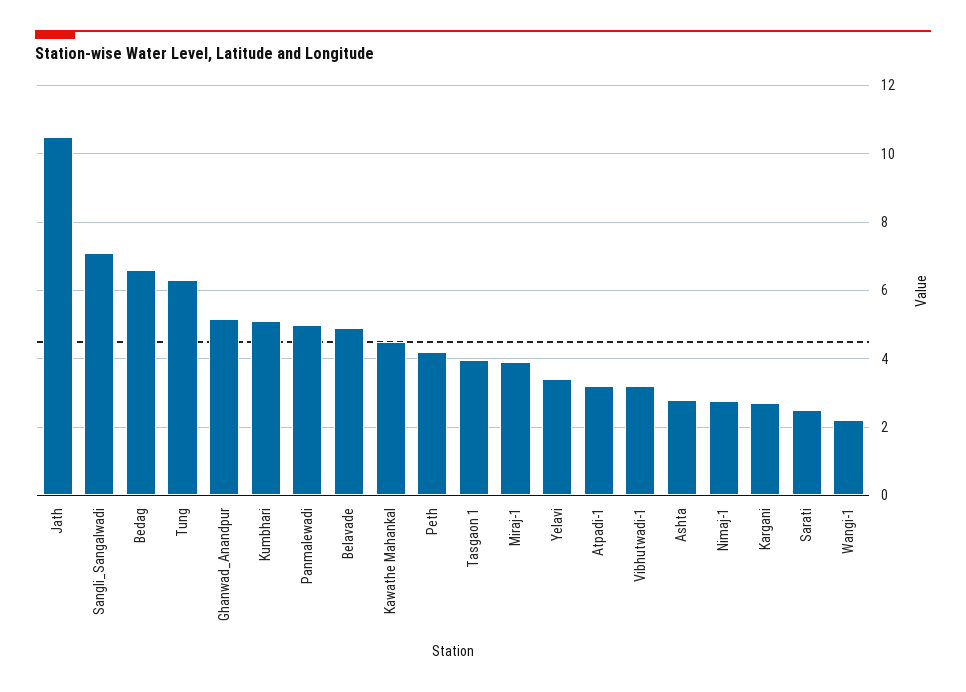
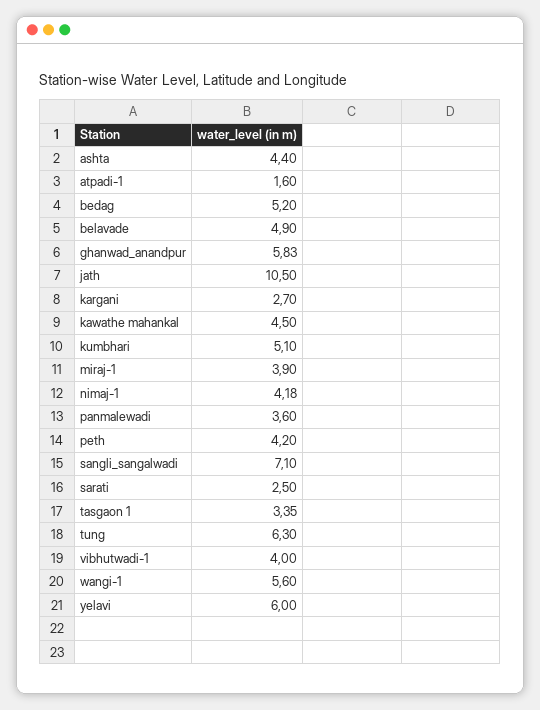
Bedag: 6.6 -> 5.2
Ghanwad_Anandpur: 5.2 -> 5.83
Panmalewadi: 5 -> 3.6
Tasgaon 1: 4 -> 3.35
Yelavi: 3.4 -> 6
Atpadi-1: 3.2 -> 1.6
Vibhutwadi-1: 3.2 -> 4
Ashta: 2.8 -> 4.4
Nimaj-1: 2.8 -> 4.18
Wangi-1: 2.2 -> 5.6

